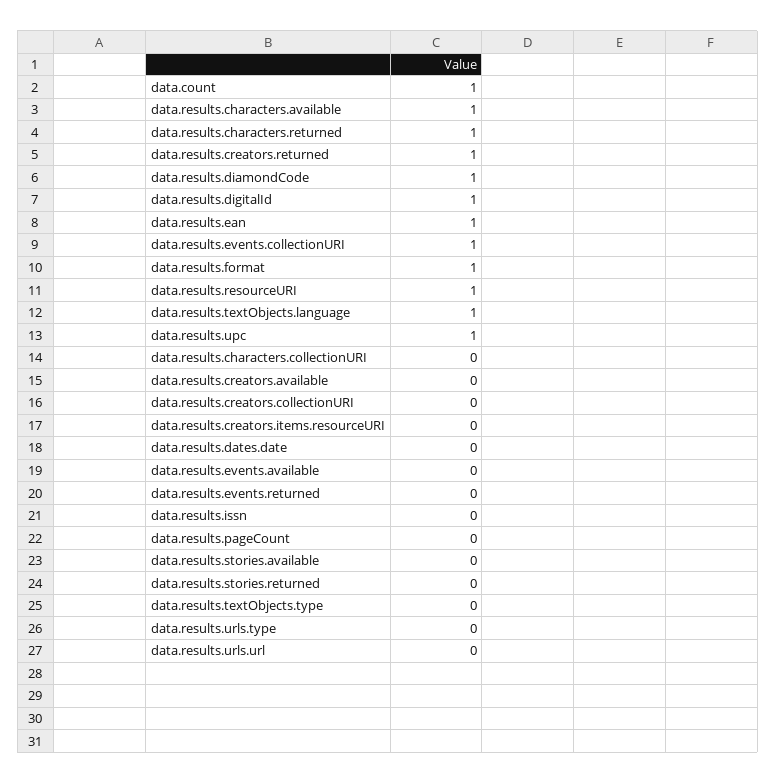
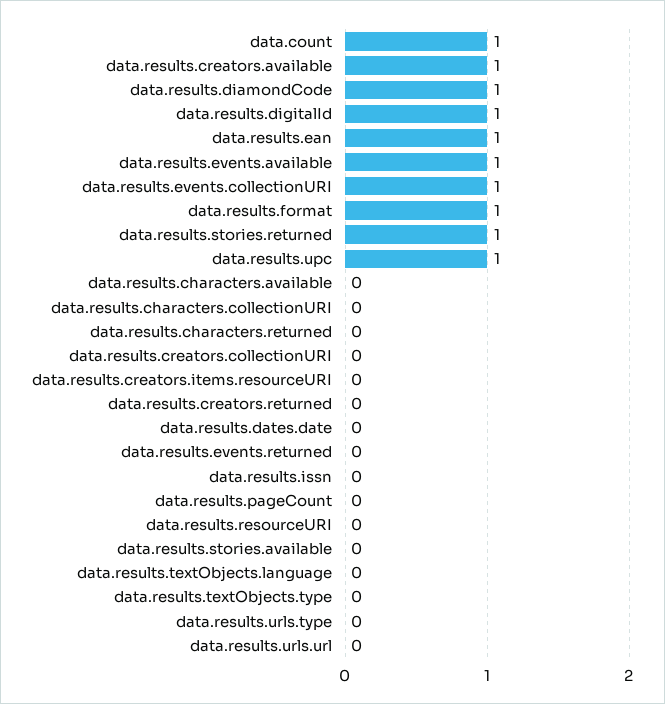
data.results.characters.available: 1 -> 0
data.results.characters.returned: 1 -> 0
data.results.creators.returned: 1 -> 0
data.results.resourceURI: 1 -> 0
data.results.textObjects.language: 1 -> 0
data.results.creators.available: 0 -> 1
data.results.events.available: 0 -> 1
data.results.stories.returned: 0 -> 1

